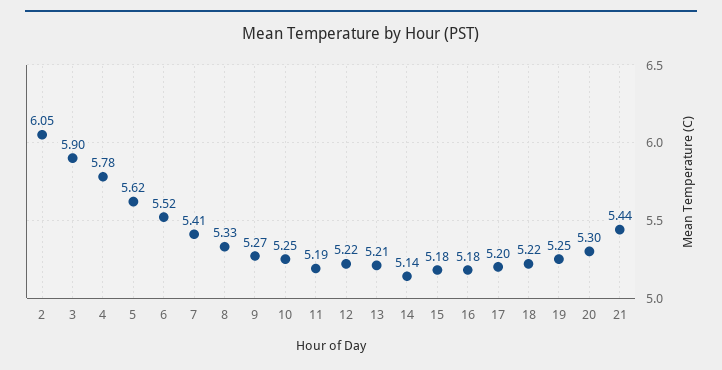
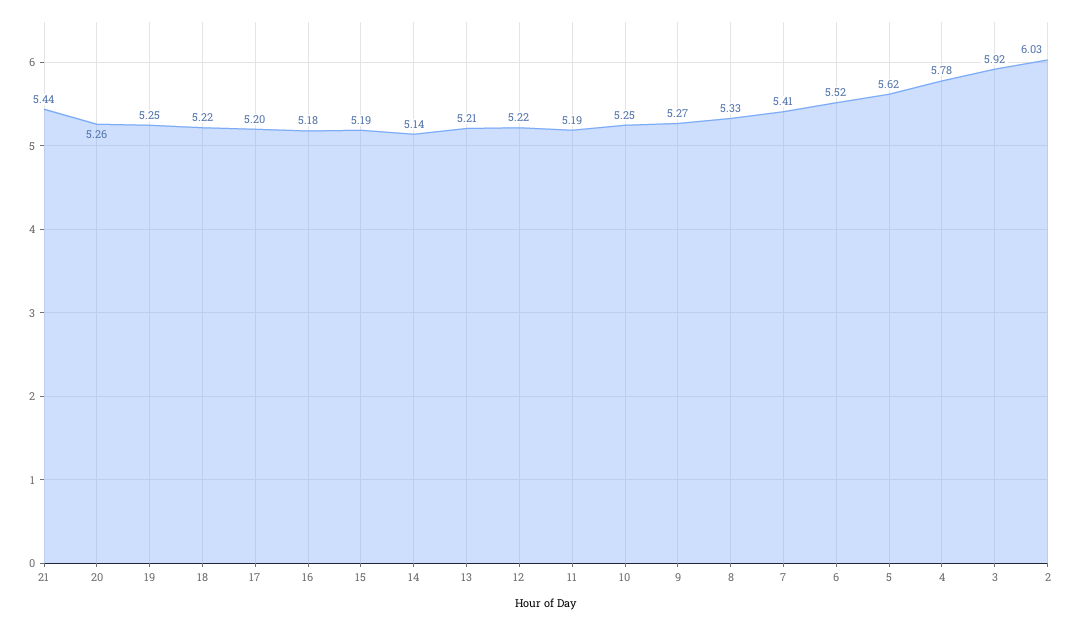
2: 6.05 -> 6.03
3: 5.9 -> 5.92
15: 5.18 -> 5.19
20: 5.3 -> 5.26

